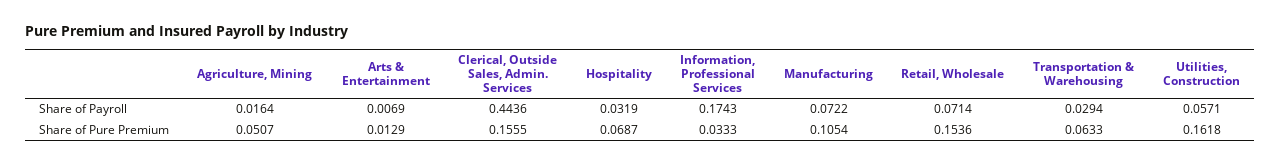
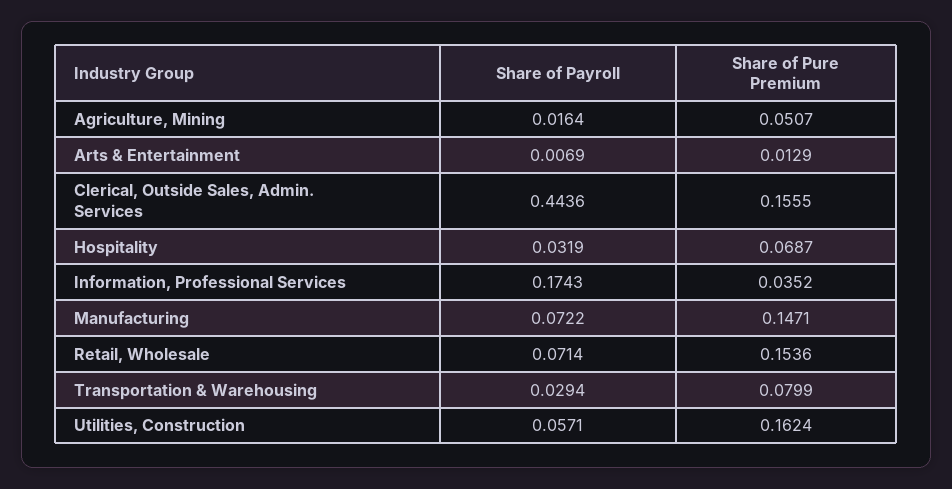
Information, Professional Services, Share of Pure Premium: 0.0333 -> 0.0352
Manufacturing, Share of Pure Premium: 0.1054 -> 0.1471
Transportation & Warehousing, Share of Pure Premium: 0.0633 -> 0.0799
Utilities, Construction, Share of Pure Premium: 0.1618 -> 0.1624

